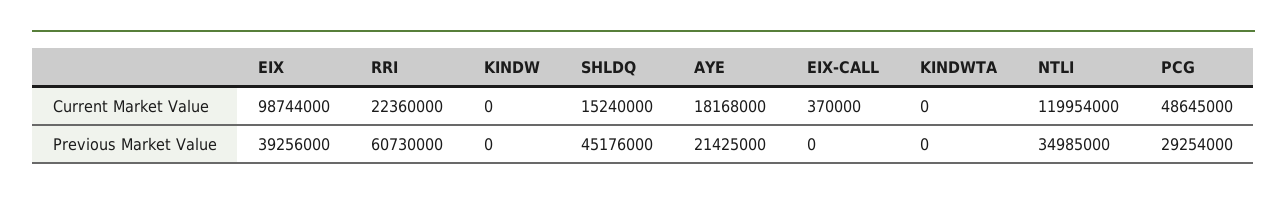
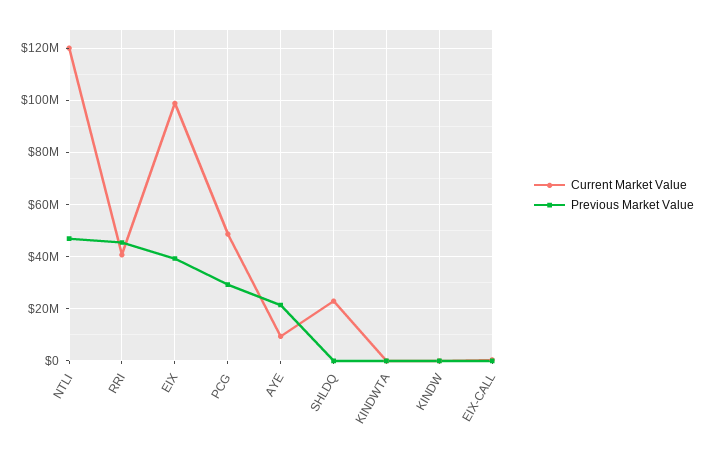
Current Market Value, RRI: 22360000 -> 40000000
Current Market Value, SHLDQ: 15240000 -> 22500000
Current Market Value, AYE: 18168000 -> 10000000
Previous Market Value, RRI: 60730000 -> 45000000
Previous Market Value, SHLDQ: 45176000 -> 0
Previous Market Value, NTLI: 34985000 -> 47500000

